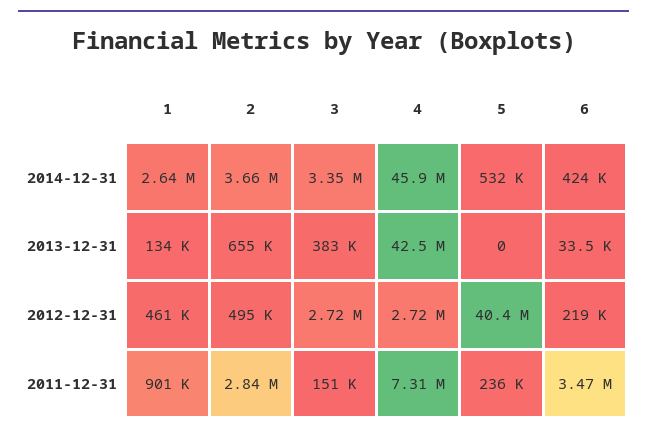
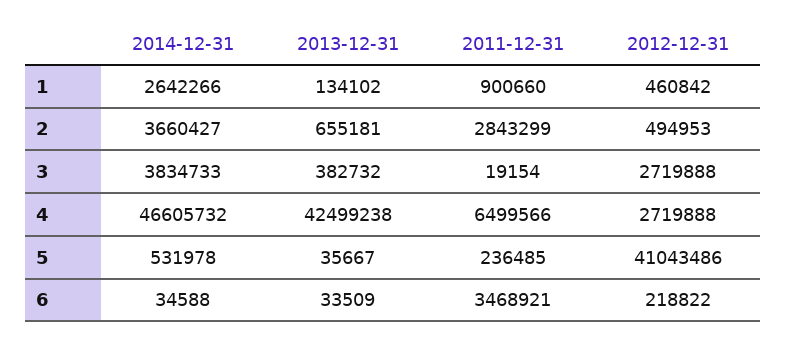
3, 2014-12-31: 3350000 -> 3834733
4, 2014-12-31: 45900000 -> 46605732
6, 2014-12-31: 424000 -> 34588
5, 2013-12-31: 0 -> 35667
5, 2012-12-31: 40400000 -> 41043486
3, 2011-12-31: 151000 -> 19154
4, 2011-12-31: 7310000 -> 6499566

